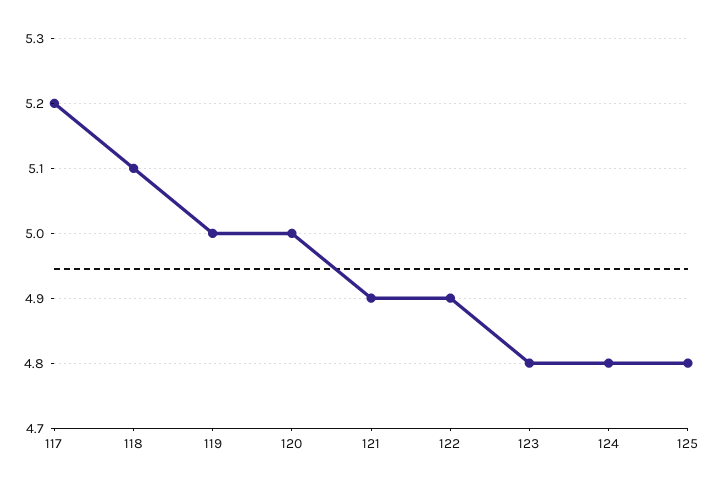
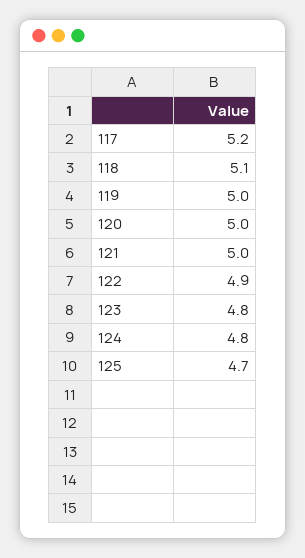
121: 4.9 -> 5
125: 4.8 -> 4.7

